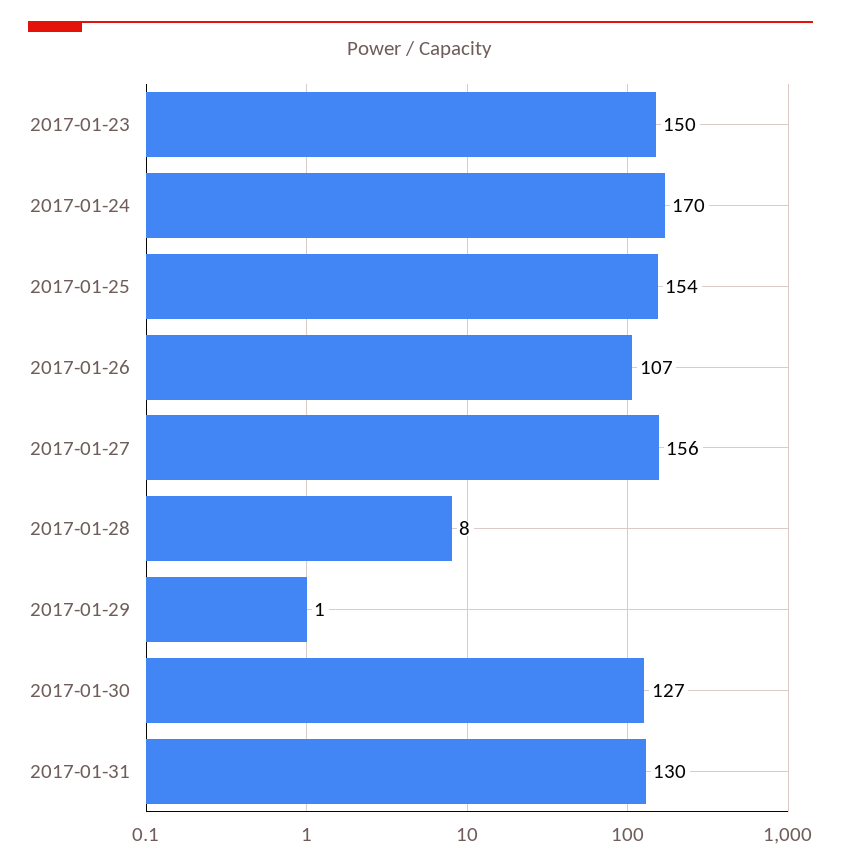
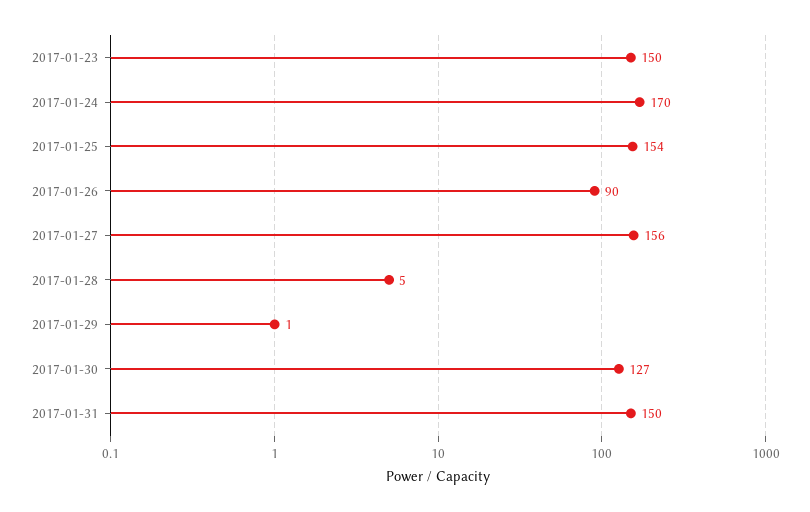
2017-01-26: 107 -> 90
2017-01-28: 8 -> 5
2017-01-31: 130 -> 150

